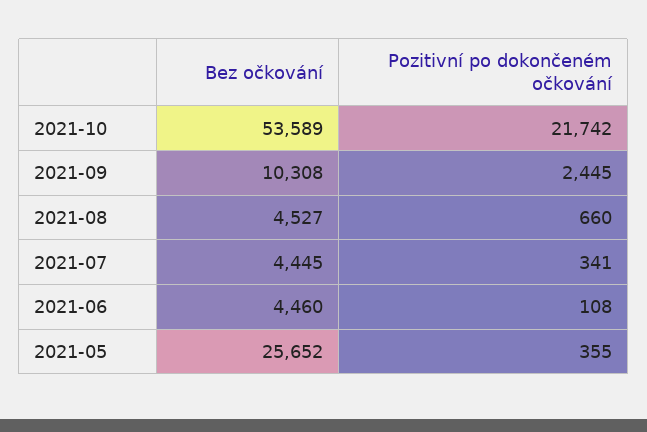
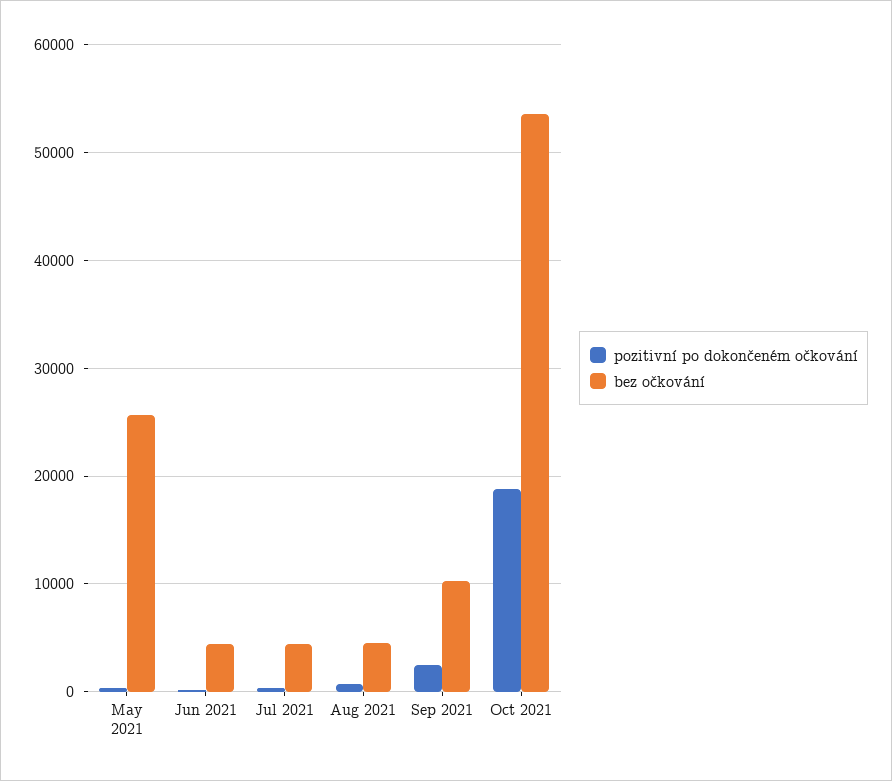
Pozitivní po dokončeném očkování, 2021-10: 21742 -> 19000

